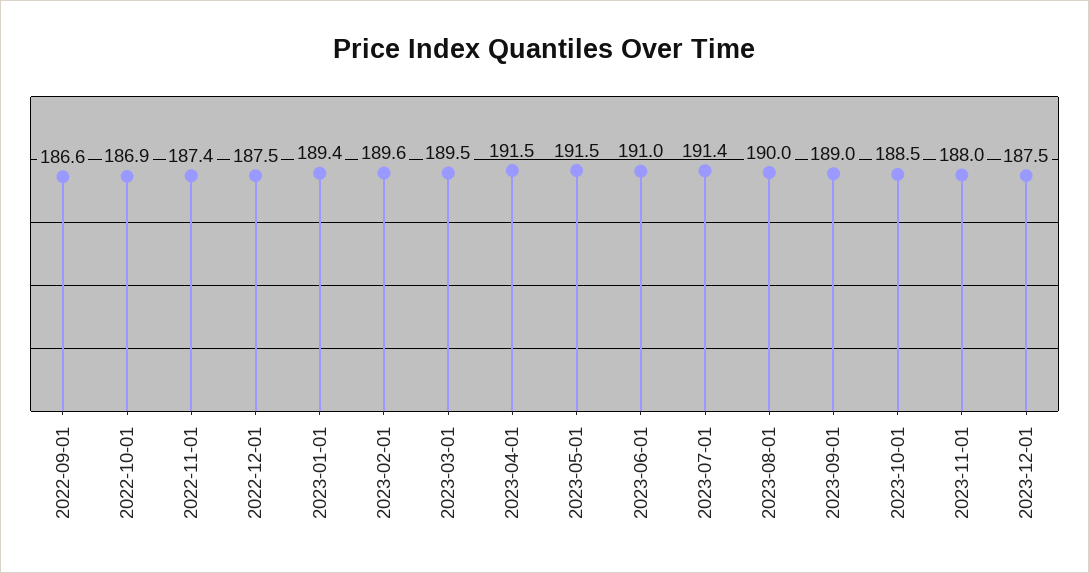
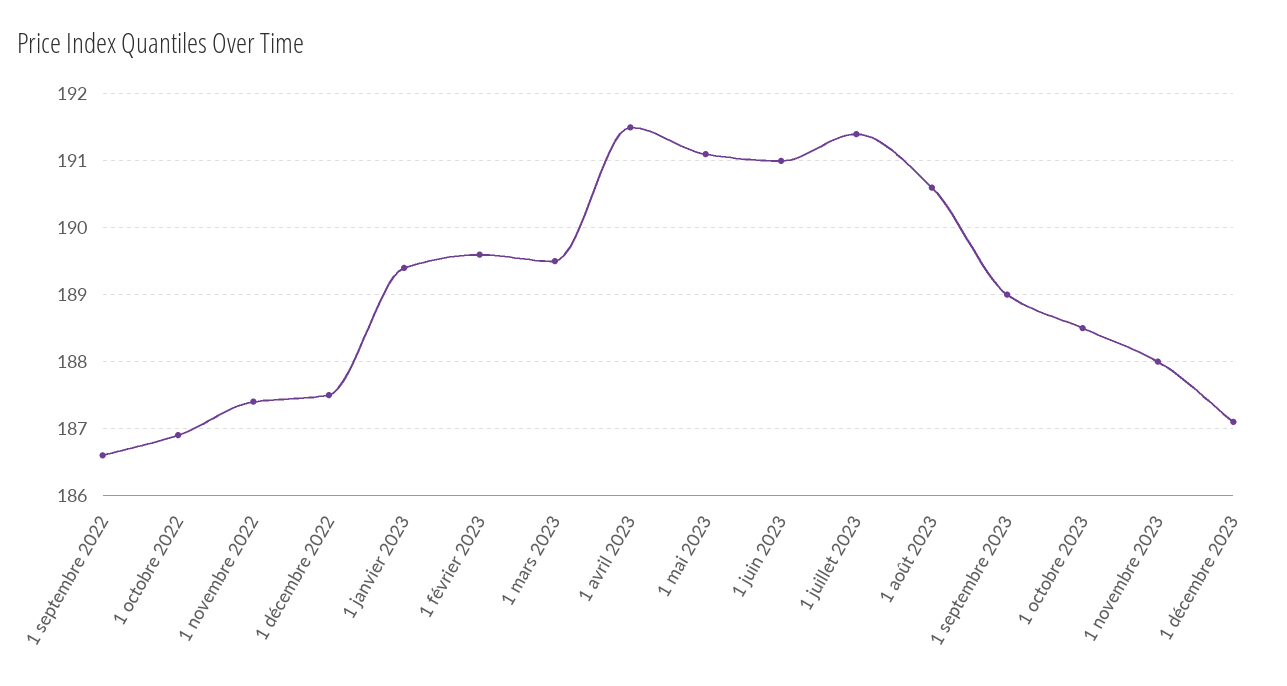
2023-05-01: 191.5 -> 191.1
2023-08-01: 190 -> 190.6
2023-12-01: 187.5 -> 187.1

